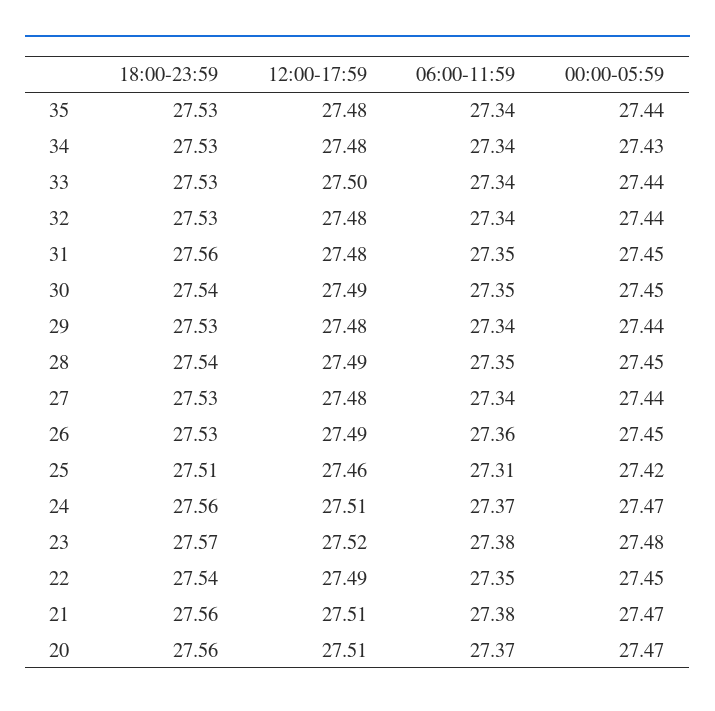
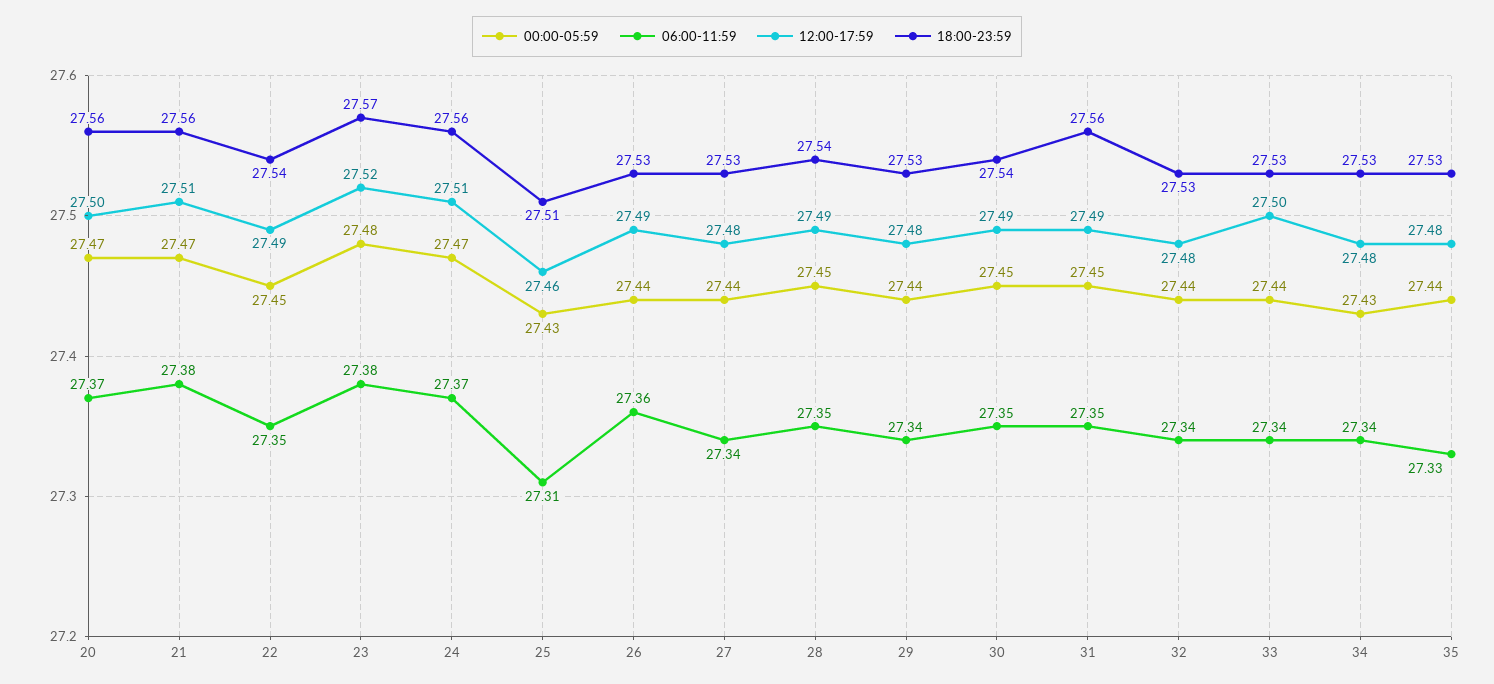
06:00-11:59, 35: 27.34 -> 27.33
12:00-17:59, 31: 27.48 -> 27.49
00:00-05:59, 26: 27.45 -> 27.44
00:00-05:59, 25: 27.42 -> 27.43
12:00-17:59, 20: 27.51 -> 27.5

